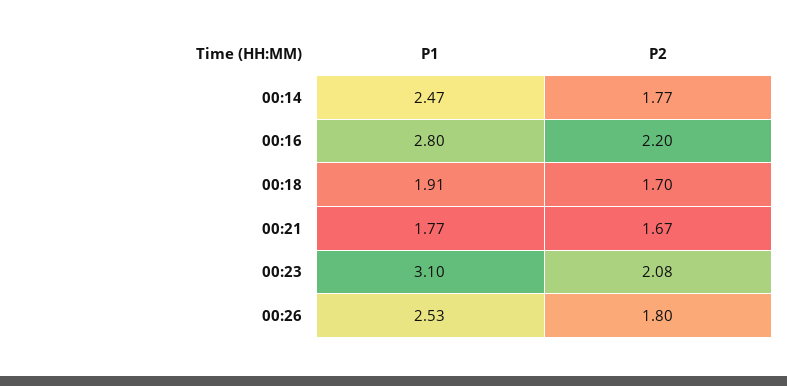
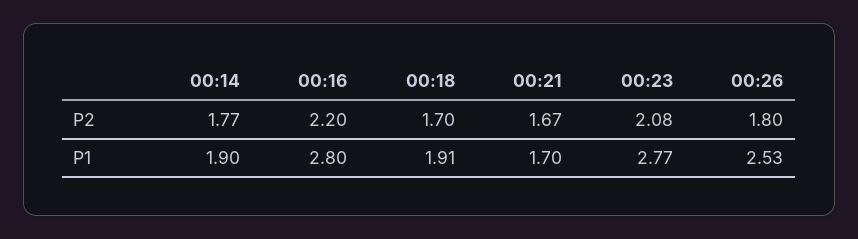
P1, 00:14: 2.47 -> 1.9
P1, 00:21: 1.77 -> 1.7
P1, 00:23: 3.1 -> 2.77

